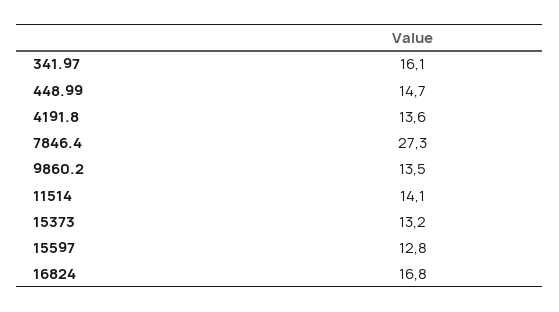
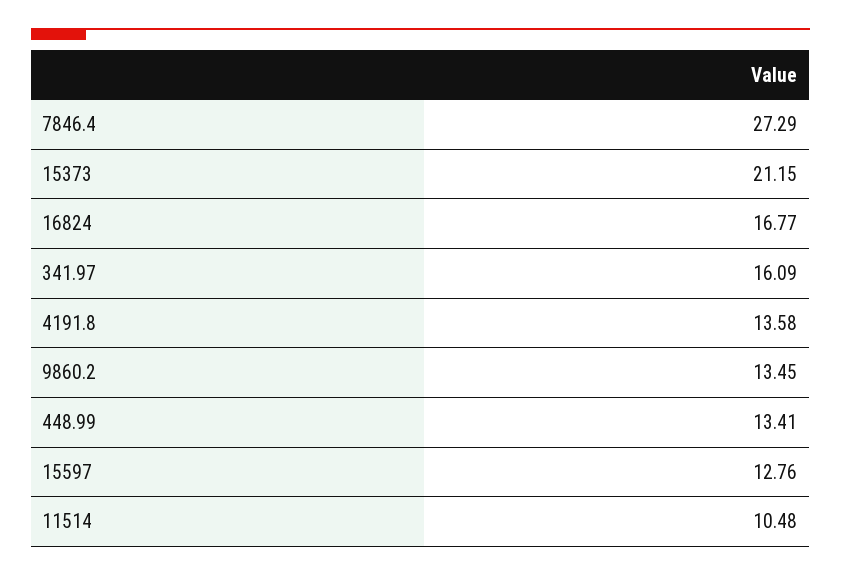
448.99: 14.7 -> 13.41
11514: 14.1 -> 10.48
15373: 13.2 -> 21.15

